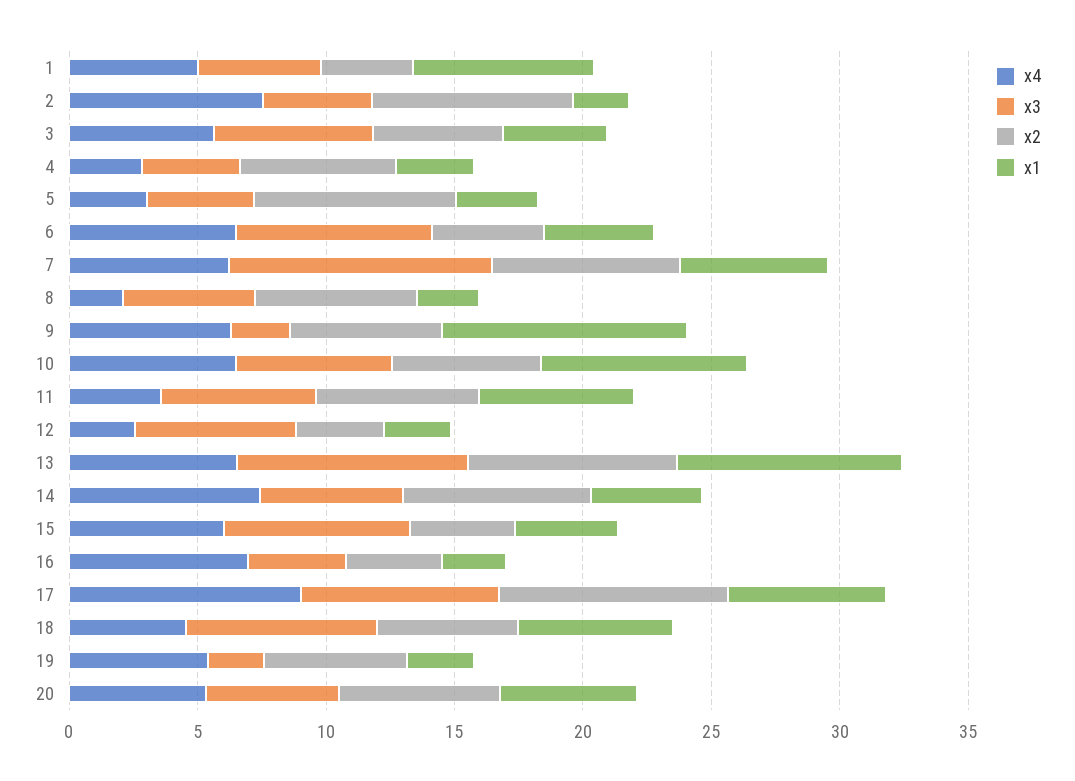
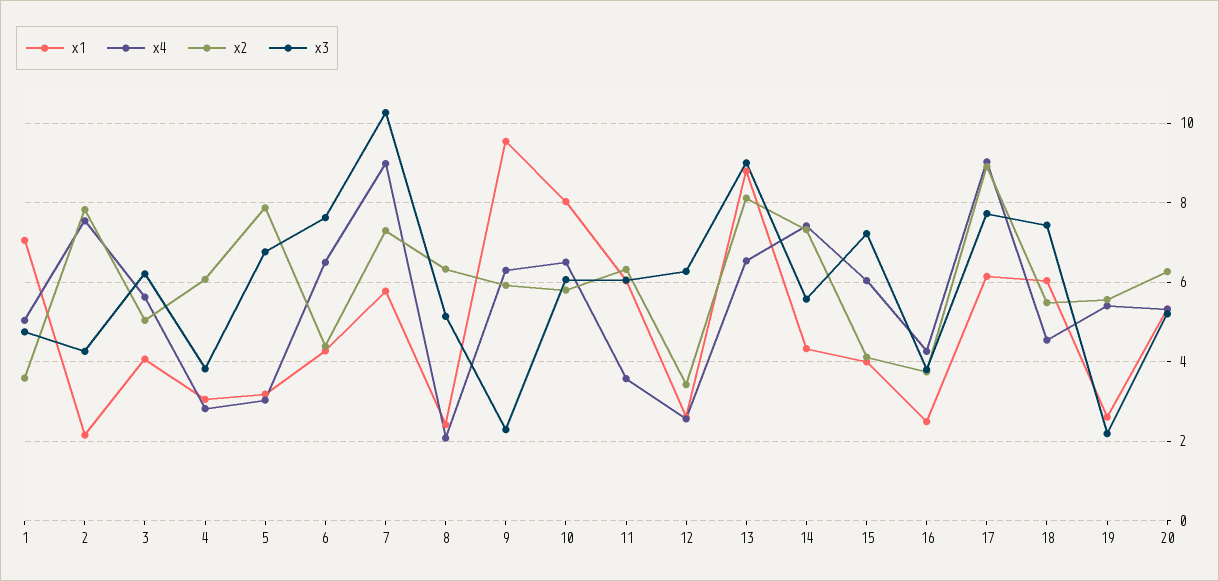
x3, 5: 4 -> 6.8
x4, 7: 6 -> 9
x4, 16: 7 -> 4.2

